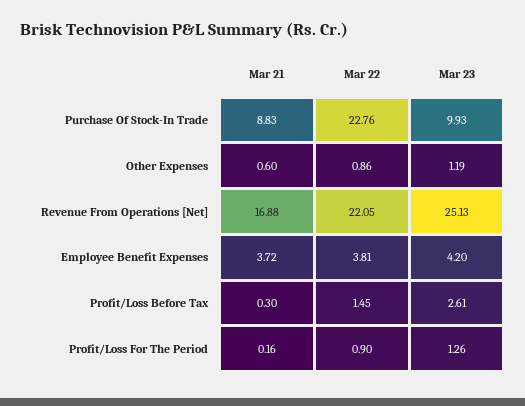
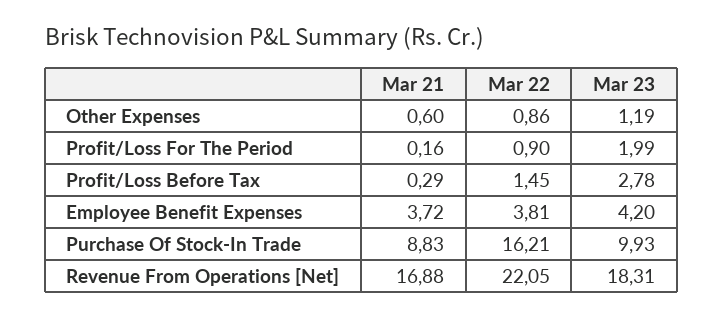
Mar 22, Purchase Of Stock-In Trade: 22.76 -> 16.21
Mar 23, Revenue From Operations [Net]: 25.13 -> 18.31
Mar 21, Profit/Loss Before Tax: 0.3 -> 0.29
Mar 23, Profit/Loss Before Tax: 2.61 -> 2.78
Mar 23, Profit/Loss For The Period: 1.26 -> 1.99

